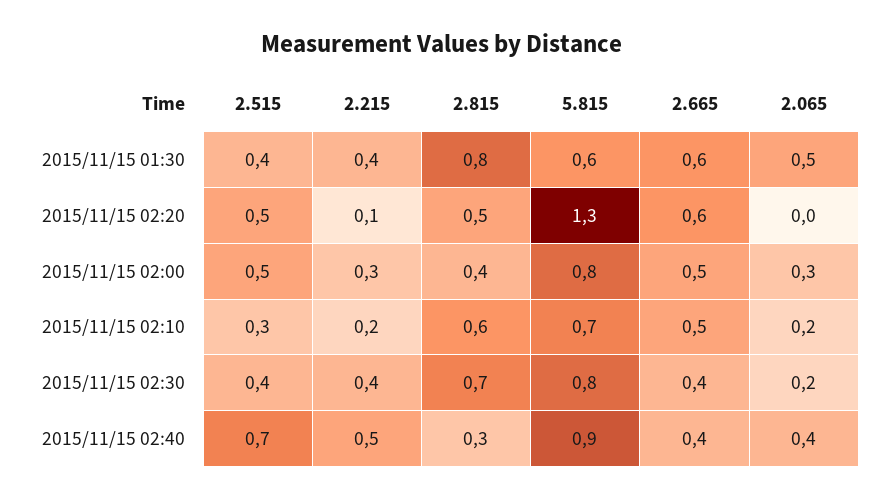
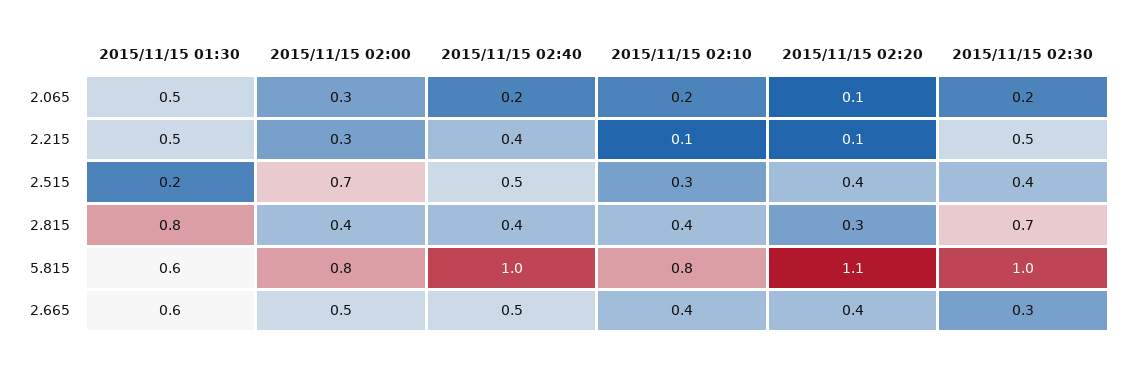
2.515, 2015/11/15 01:30: 0.4 -> 0.2
2.215, 2015/11/15 01:30: 0.4 -> 0.5
2.515, 2015/11/15 02:20: 0.5 -> 0.4
2.815, 2015/11/15 02:20: 0.5 -> 0.3
5.815, 2015/11/15 02:20: 1.3 -> 1.1
2.665, 2015/11/15 02:20: 0.6 -> 0.4
2.065, 2015/11/15 02:20: 0 -> 0.1
2.515, 2015/11/15 02:00: 0.5 -> 0.7
2.215, 2015/11/15 02:10: 0.2 -> 0.1
2.815, 2015/11/15 02:10: 0.6 -> 0.4
5.815, 2015/11/15 02:10: 0.7 -> 0.8
2.665, 2015/11/15 02:10: 0.5 -> 0.4
2.215, 2015/11/15 02:30: 0.4 -> 0.5
5.815, 2015/11/15 02:30: 0.8 -> 1
2.665, 2015/11/15 02:30: 0.4 -> 0.3
2.515, 2015/11/15 02:40: 0.7 -> 0.5
2.215, 2015/11/15 02:40: 0.5 -> 0.4
2.815, 2015/11/15 02:40: 0.3 -> 0.4
5.815, 2015/11/15 02:40: 0.9 -> 1
2.665, 2015/11/15 02:40: 0.4 -> 0.5
2.065, 2015/11/15 02:40: 0.4 -> 0.2

